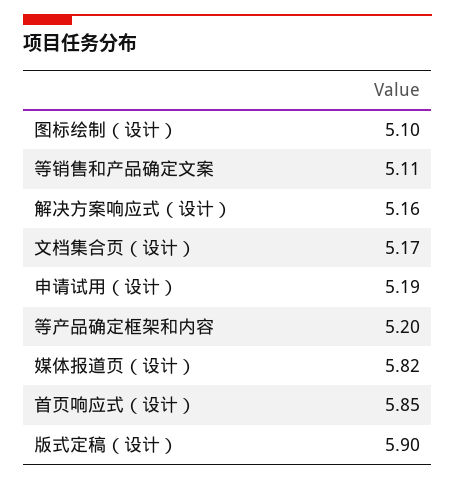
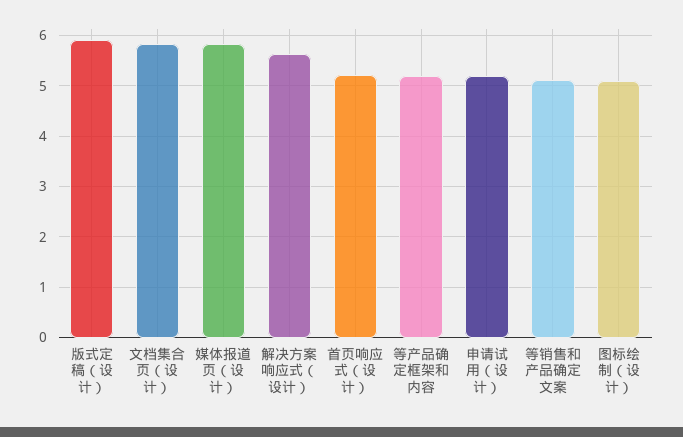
解决方案响应式（设计）: 5.16 -> 5.6
文档集合页（设计）: 5.17 -> 5.8
首页响应式（设计）: 5.85 -> 5.2

